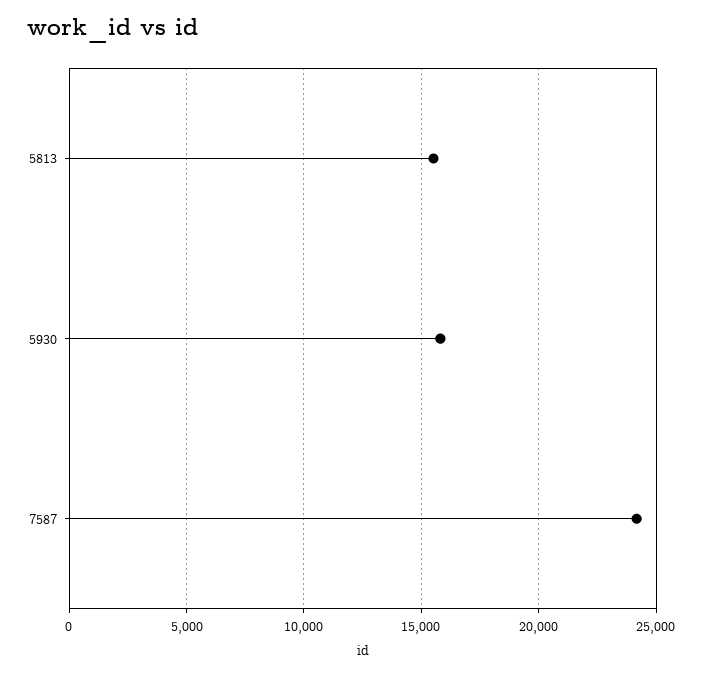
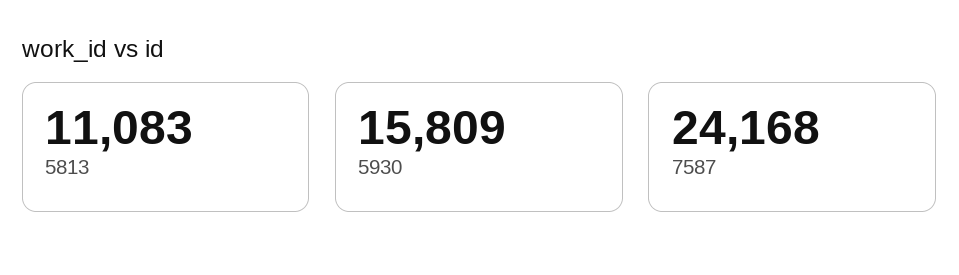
5813: 15500 -> 11083

